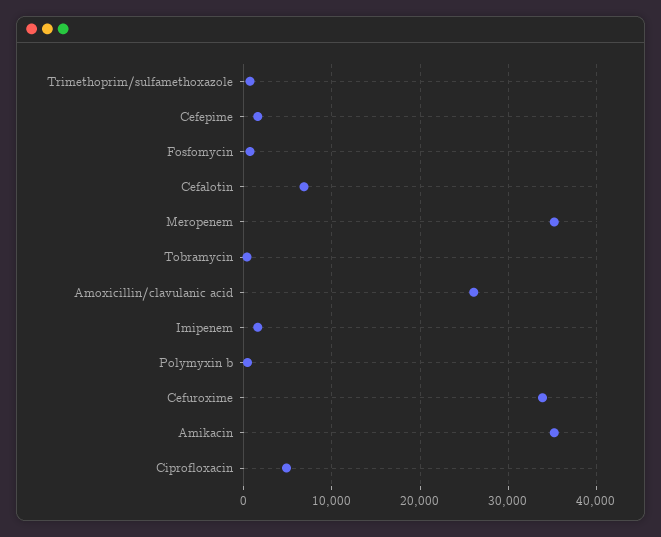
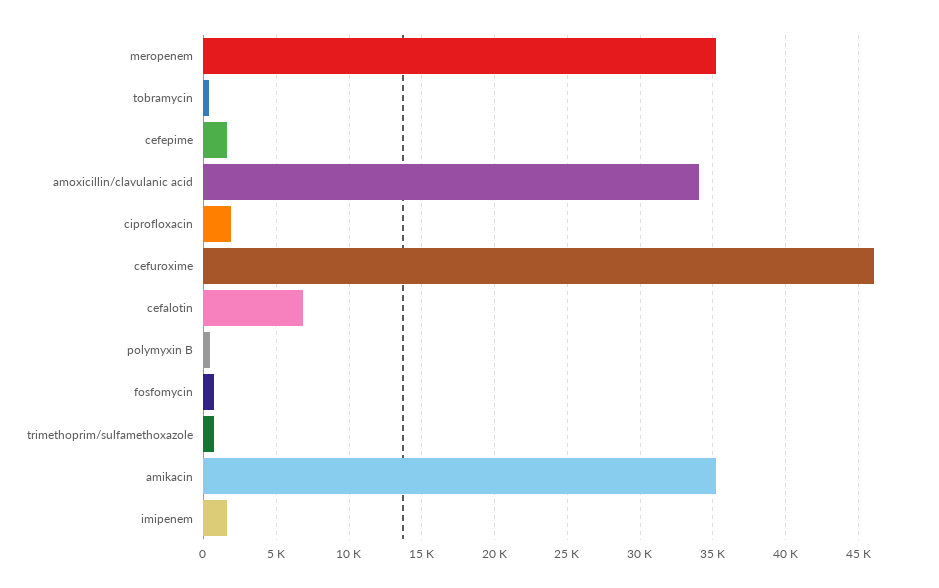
Amoxicillin/clavulanic acid: 26000 -> 34000
Cefuroxime: 34000 -> 46000
Ciprofloxacin: 5000 -> 2000

